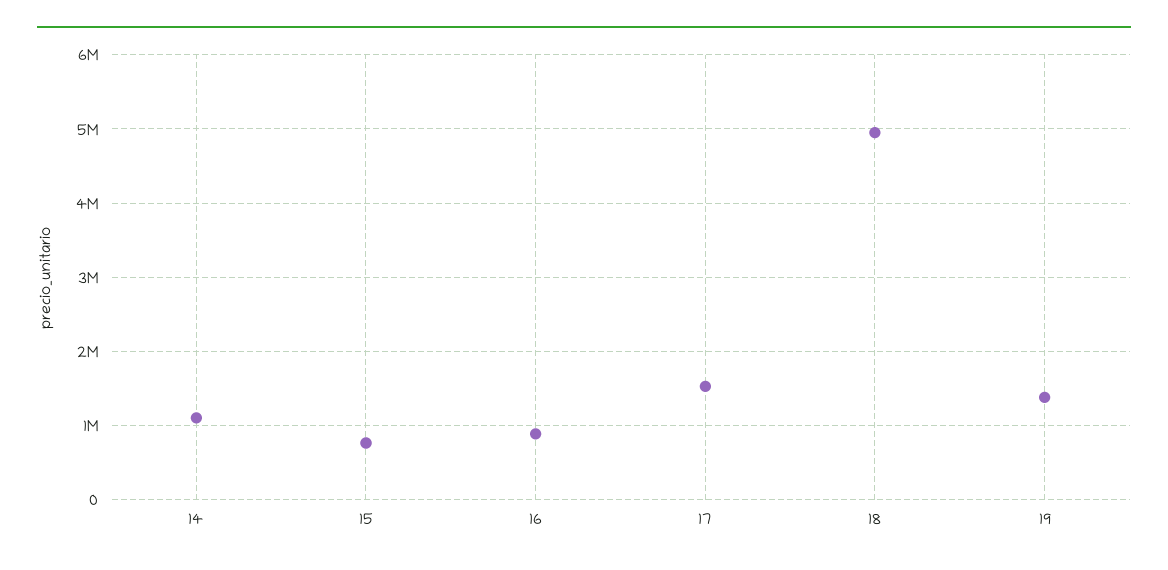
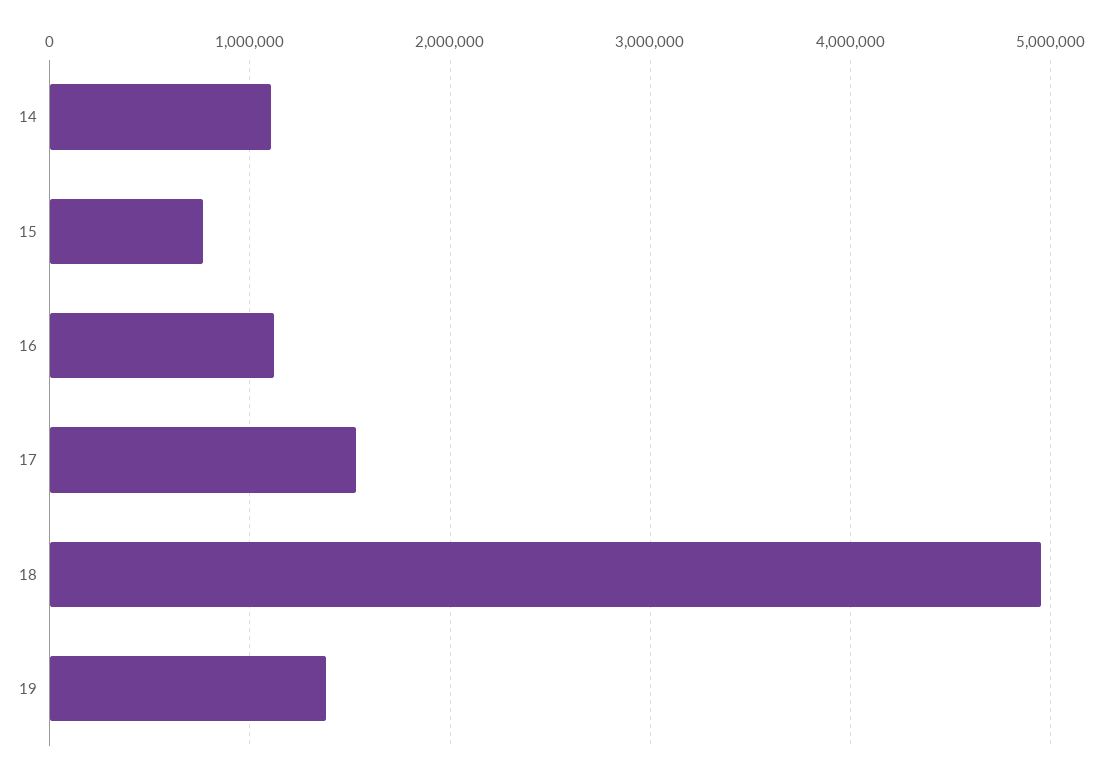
16: 900000 -> 1100000

